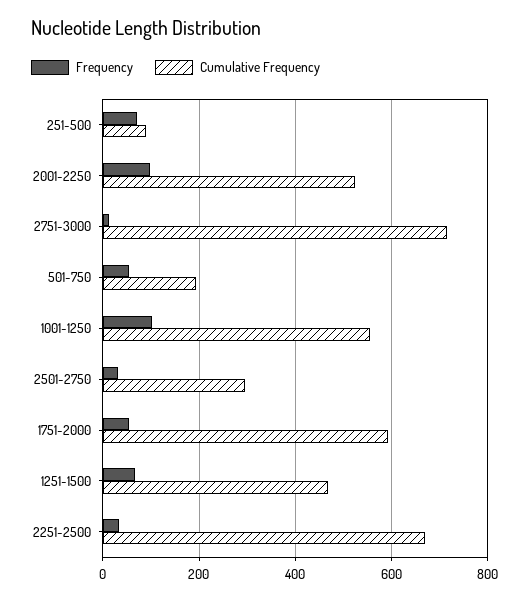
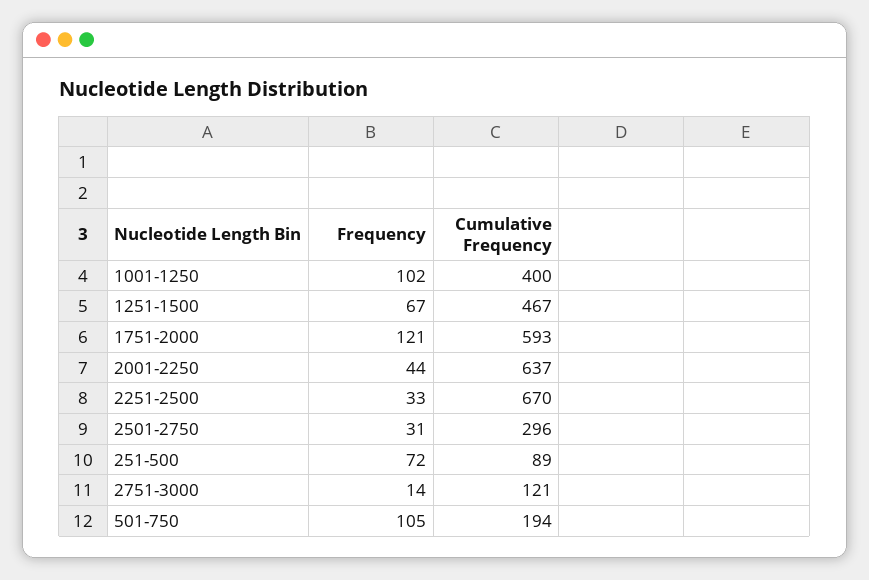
Frequency, 2001-2250: 100 -> 44
Cumulative Frequency, 2001-2250: 520 -> 637
Cumulative Frequency, 2751-3000: 720 -> 121
Frequency, 501-750: 60 -> 105
Cumulative Frequency, 1001-1250: 560 -> 400
Frequency, 1751-2000: 60 -> 121

